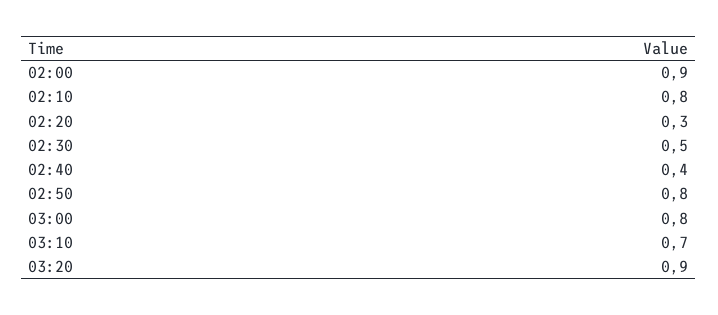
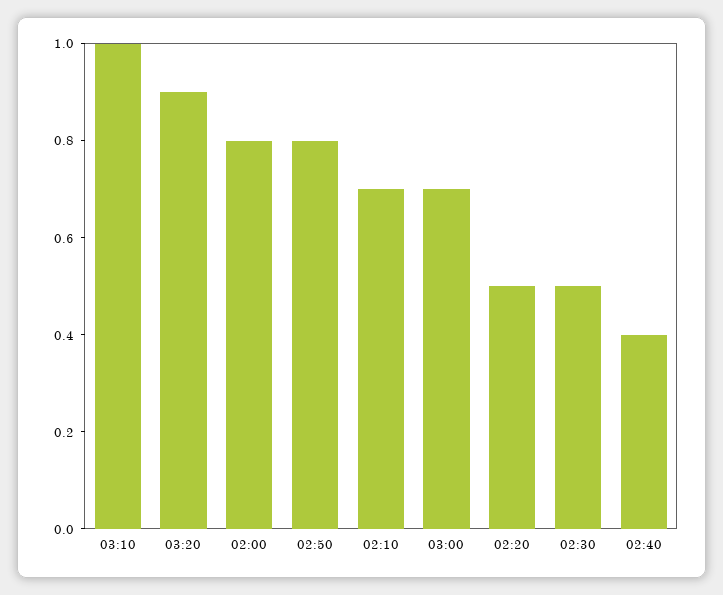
02:00: 0.9 -> 0.8
02:10: 0.8 -> 0.7
02:20: 0.3 -> 0.5
03:00: 0.8 -> 0.7
03:10: 0.7 -> 1

